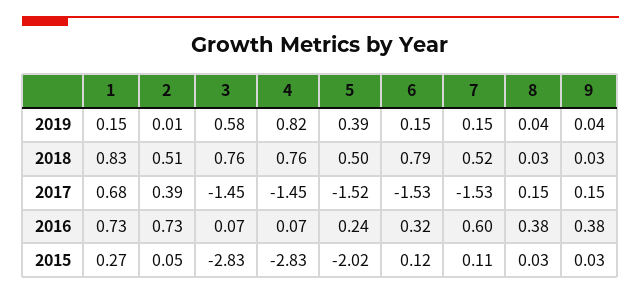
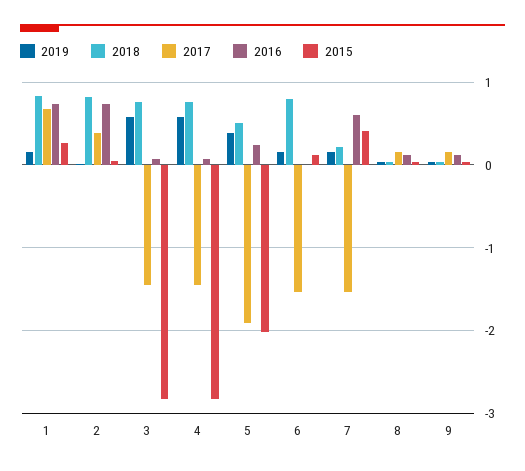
2019, 4: 0.82 -> 0.6
2018, 2: 0.51 -> 0.8
2018, 7: 0.52 -> 0.2
2017, 5: -1.52 -> -1.9
2016, 6: 0.32 -> 0
2016, 8: 0.38 -> 0.1
2016, 9: 0.38 -> 0.1
2015, 7: 0.11 -> 0.4

